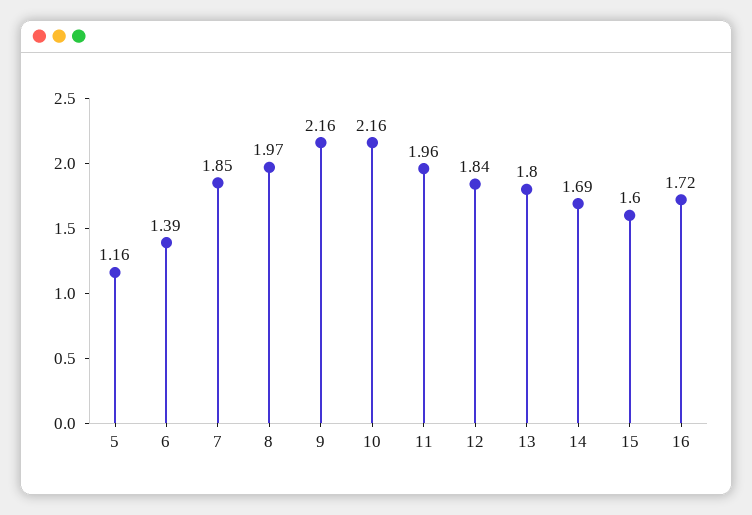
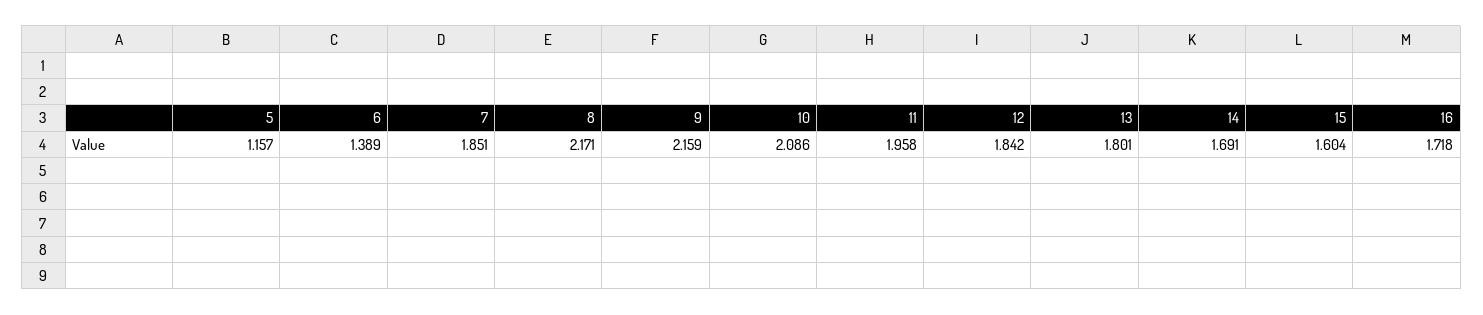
8: 1.97 -> 2.171
10: 2.16 -> 2.086

